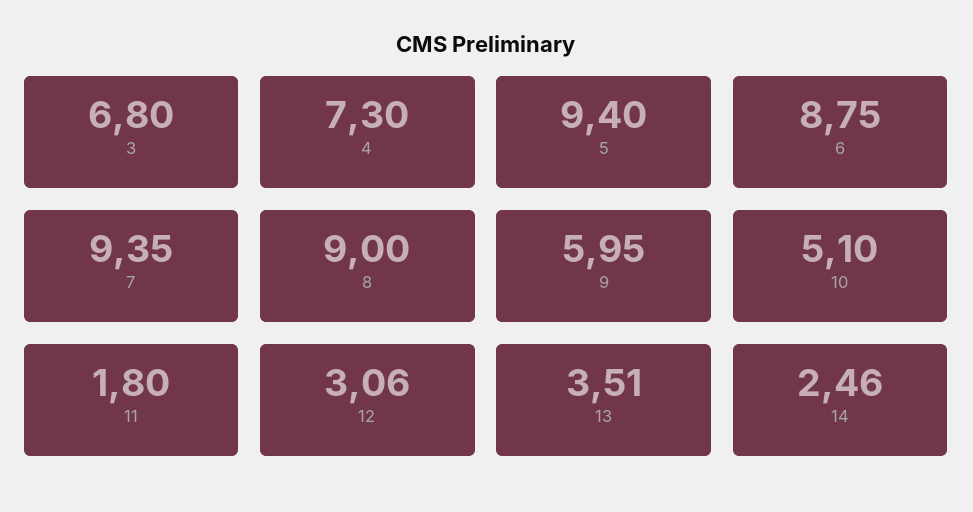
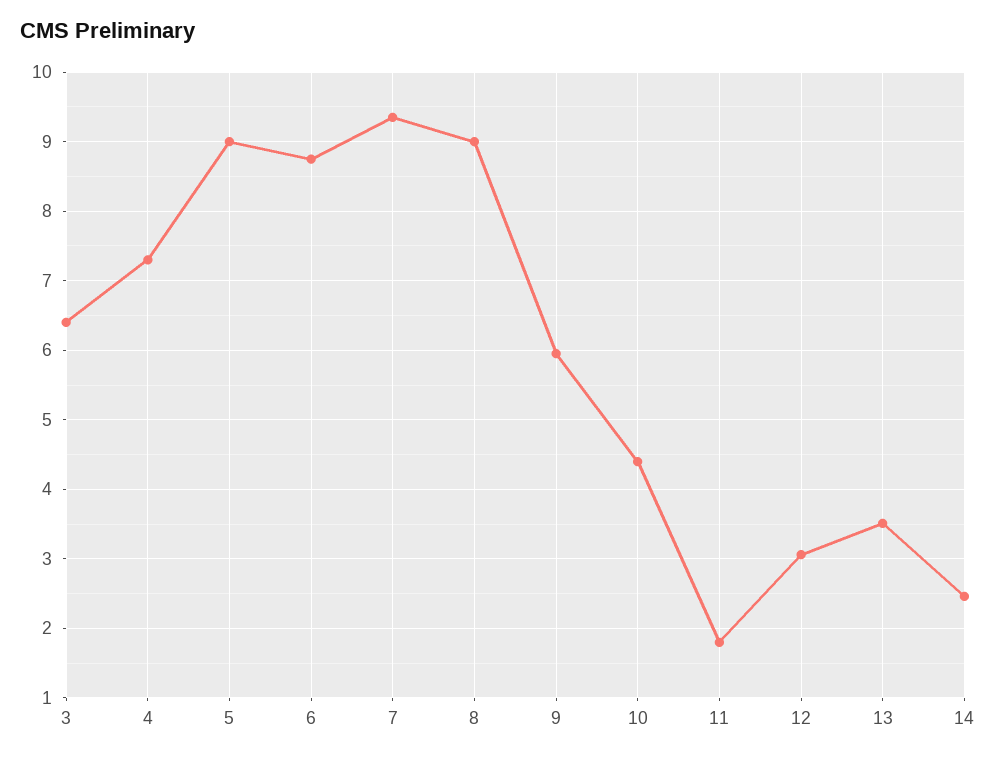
3: 6.8 -> 6.4
5: 9.4 -> 9
10: 5.1 -> 4.4

